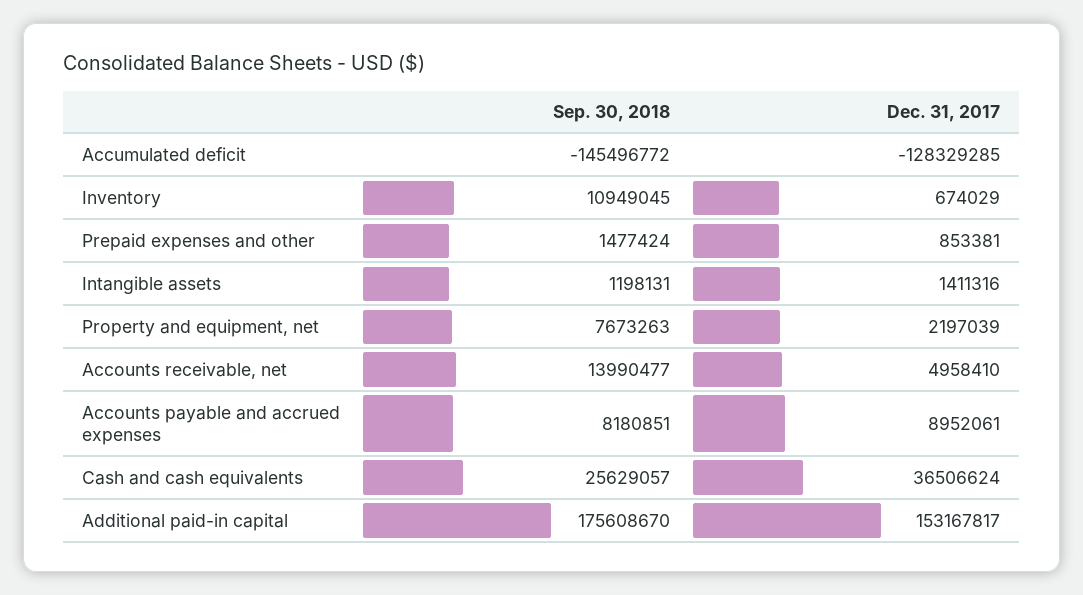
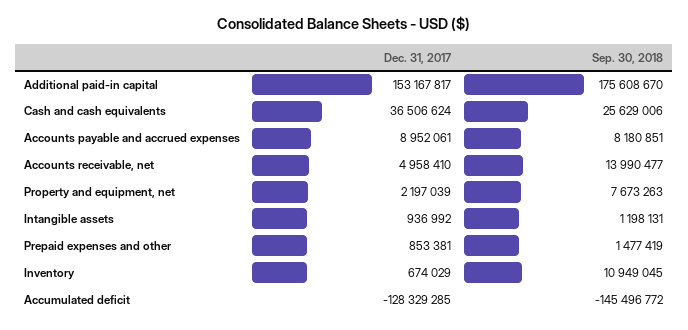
Sep. 30, 2018, Prepaid expenses and other: 1477424 -> 1477419
Dec. 31, 2017, Intangible assets: 1411316 -> 936992
Sep. 30, 2018, Cash and cash equivalents: 25629057 -> 25629006

